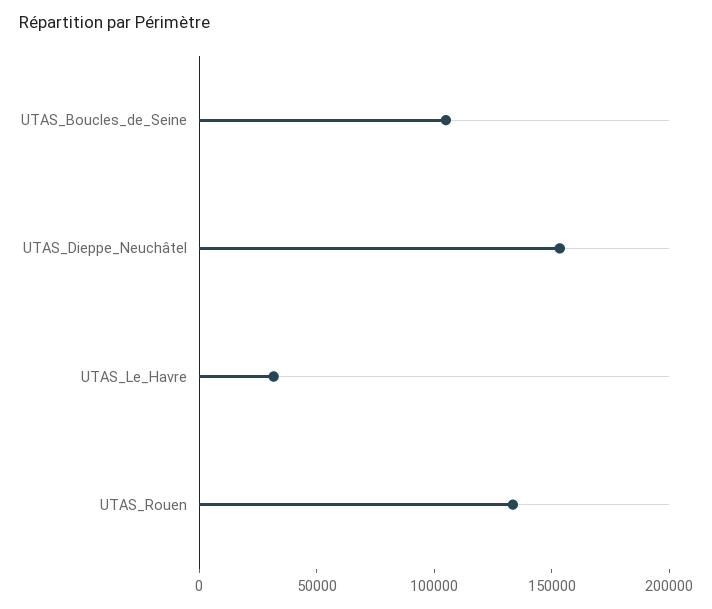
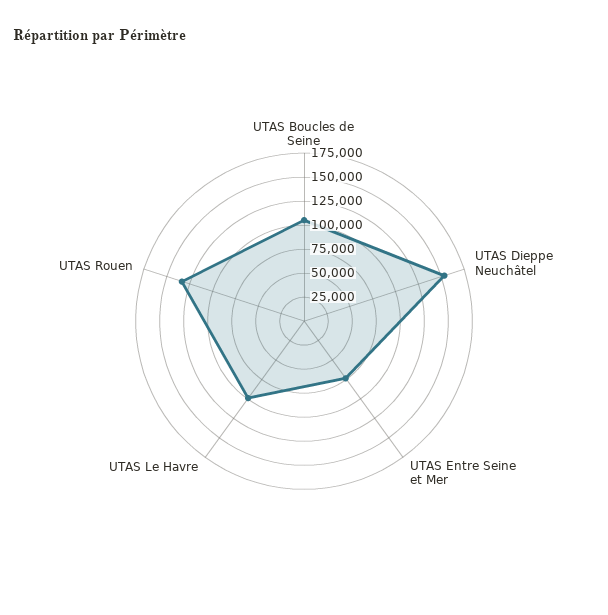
UTAS_Le_Havre: 30000 -> 100000
UTAS Entre Seine et Mer: none -> 75000

